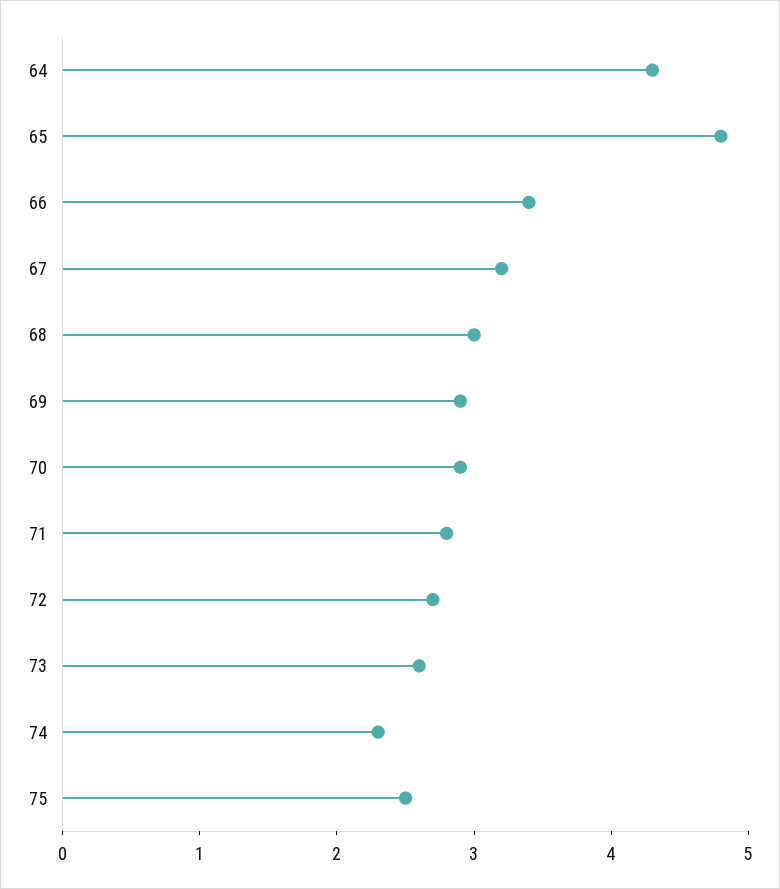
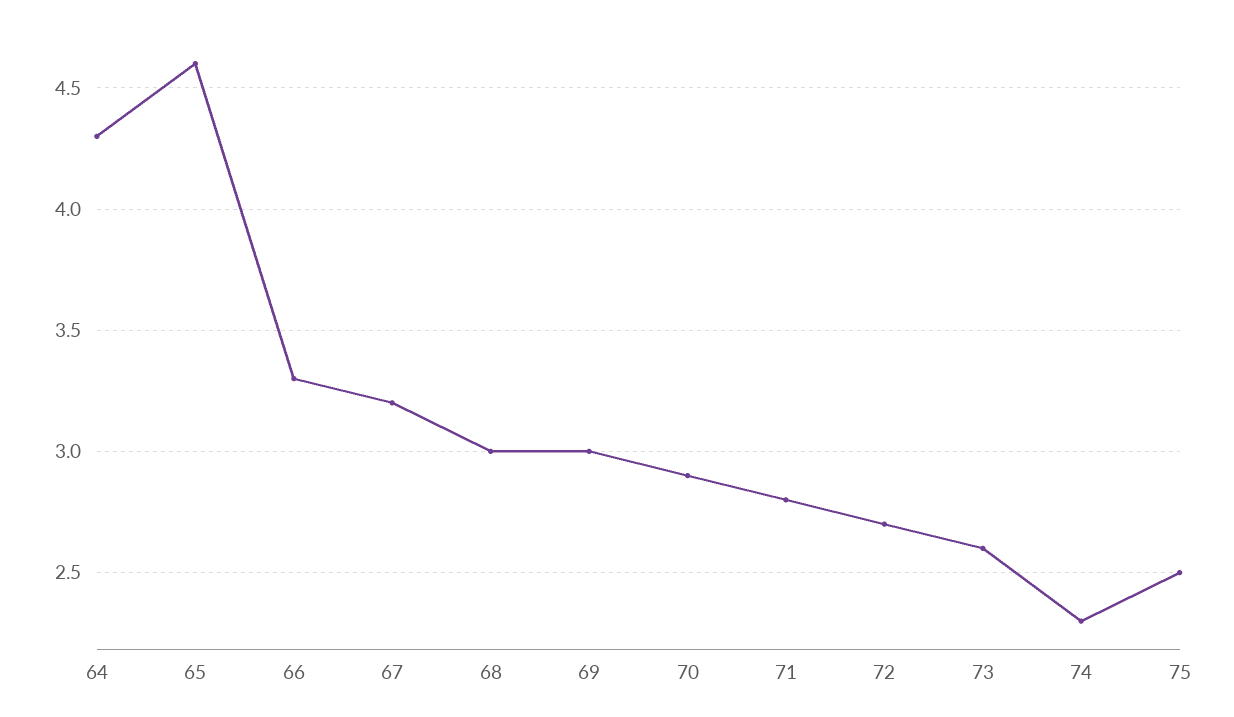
65: 4.8 -> 4.6
66: 3.4 -> 3.3
69: 2.9 -> 3

